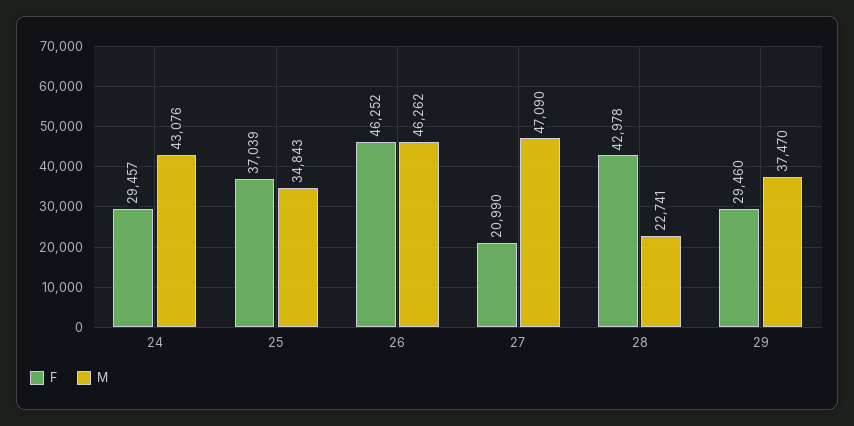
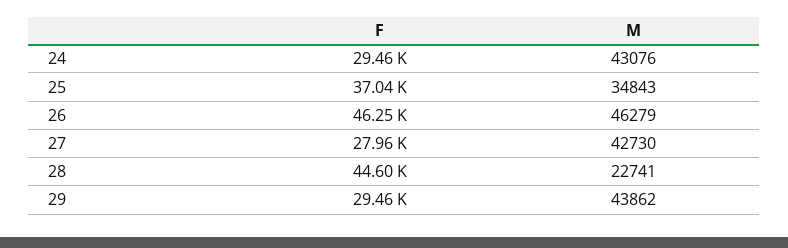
M, 26: 46262 -> 46279
F, 27: 20990 -> 27960
M, 27: 47090 -> 42730
F, 28: 42978 -> 44600
M, 29: 37470 -> 43862

